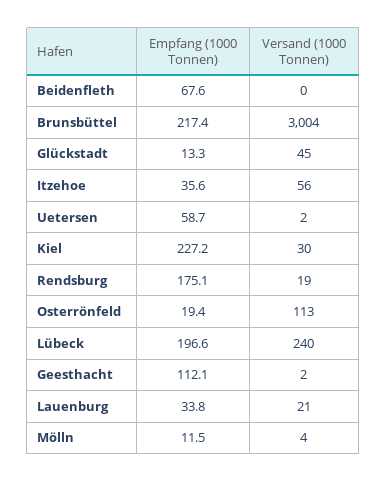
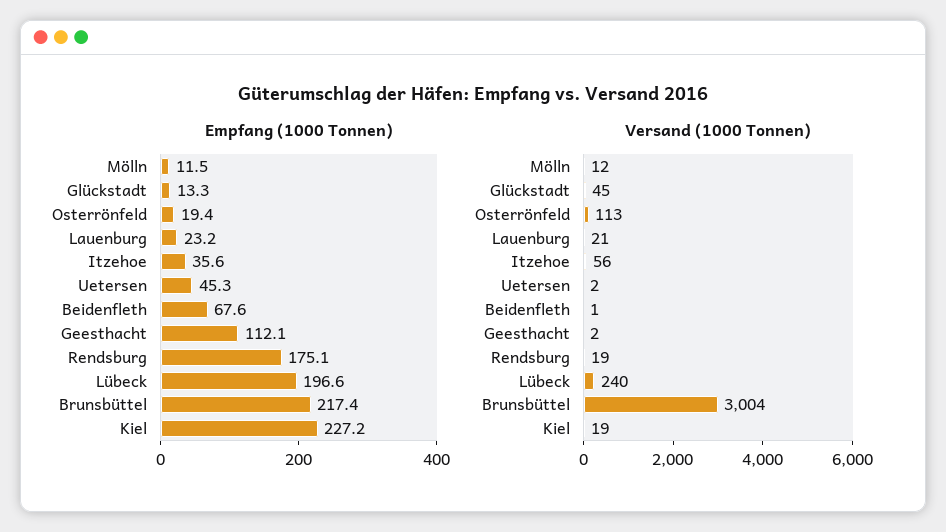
Versand (1000 Tonnen), Beidenfleth: 0 -> 1
Empfang (1000 Tonnen), Uetersen: 58.7 -> 45.3
Versand (1000 Tonnen), Kiel: 30 -> 19
Empfang (1000 Tonnen), Lauenburg: 33.8 -> 23.2
Versand (1000 Tonnen), Mölln: 4 -> 12

